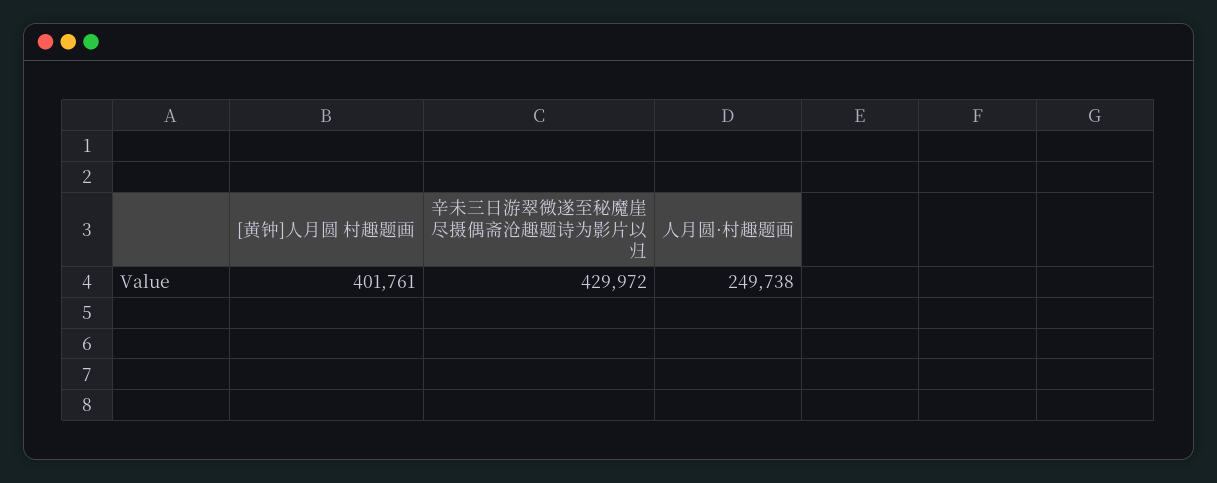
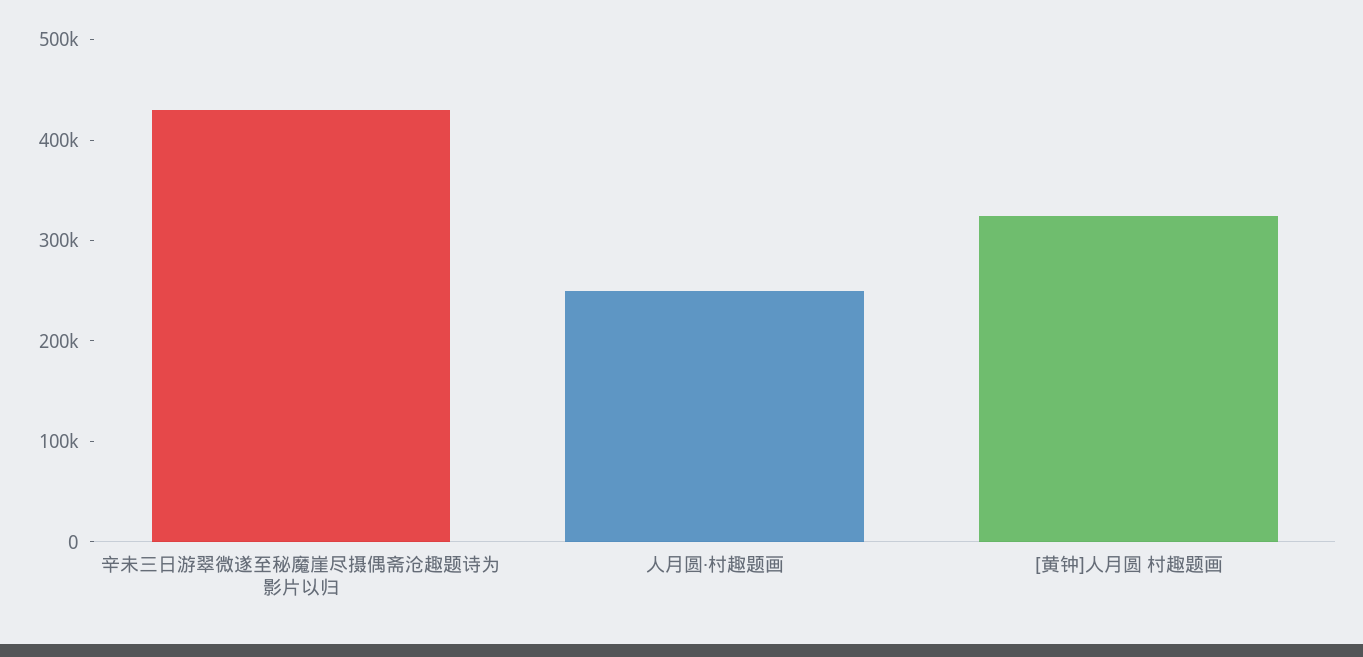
[黄钟]人月圆 村趣题画: 401761 -> 320000

